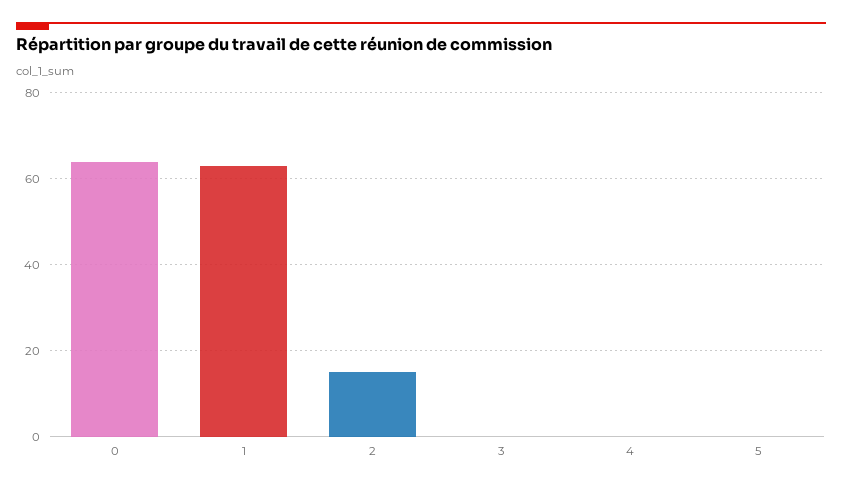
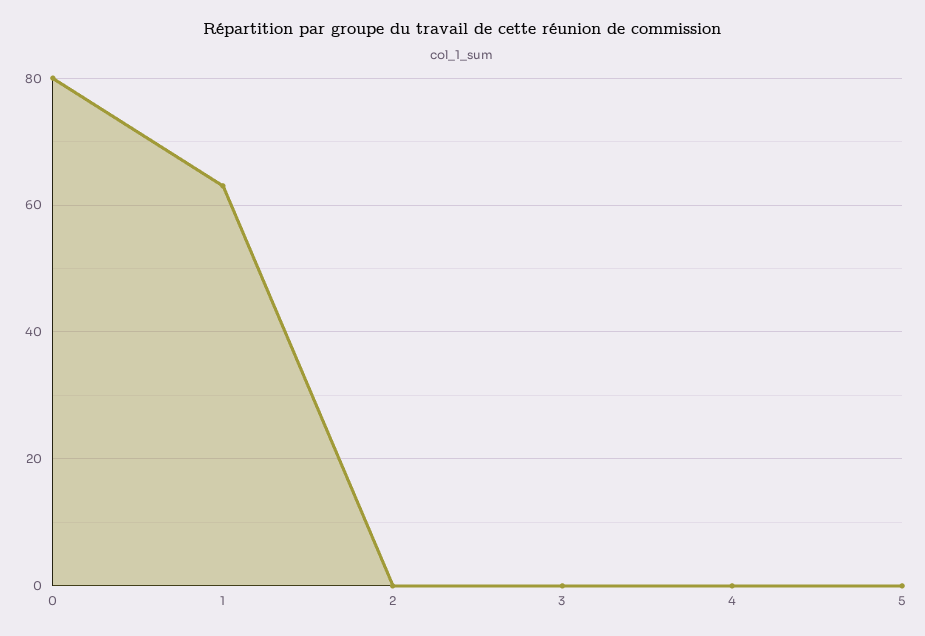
0: 65 -> 80
2: 15 -> 0

